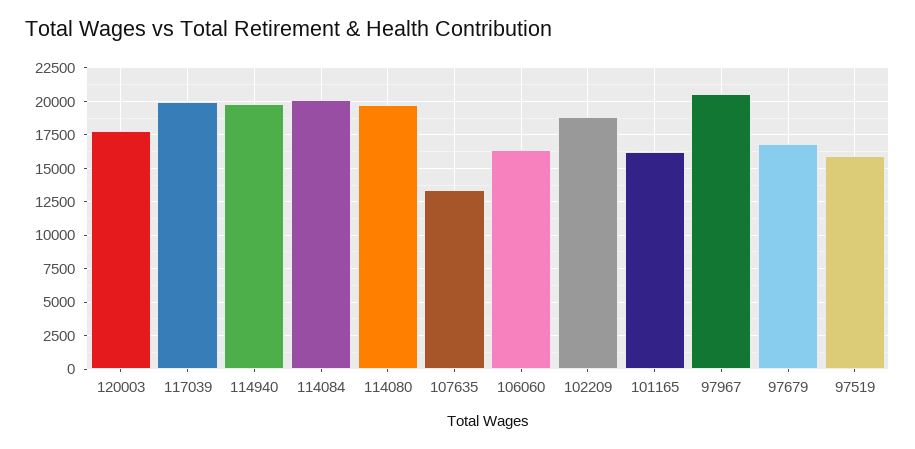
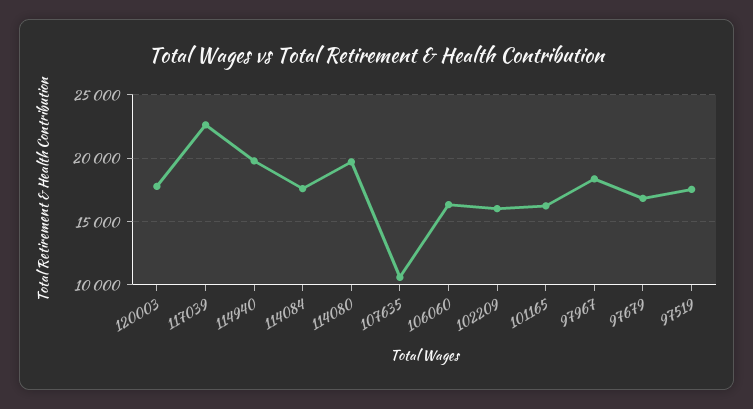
117039: 20000 -> 22500
114084: 20000 -> 17500
107635: 13500 -> 10500
102209: 19000 -> 16000
97967: 20500 -> 18500
97519: 16000 -> 17500

